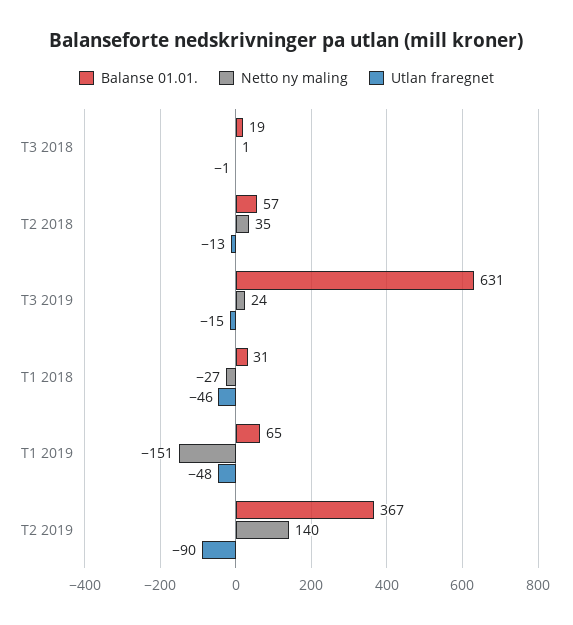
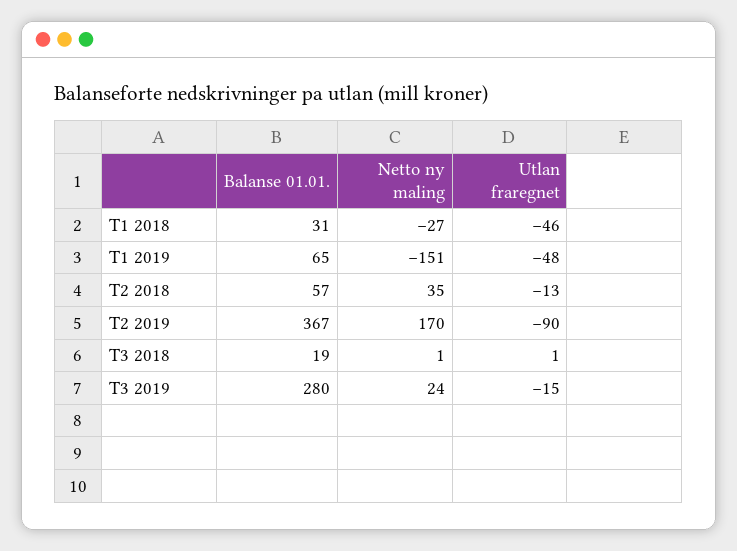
Utlan fraregnet, T3 2018: -1 -> 1
Balanse 01.01., T3 2019: 631 -> 280
Netto ny maling, T2 2019: 140 -> 170

